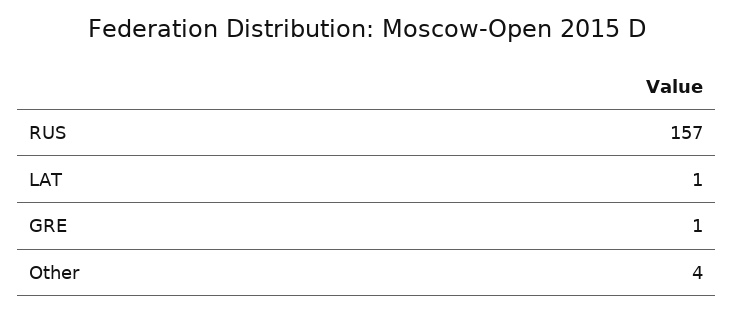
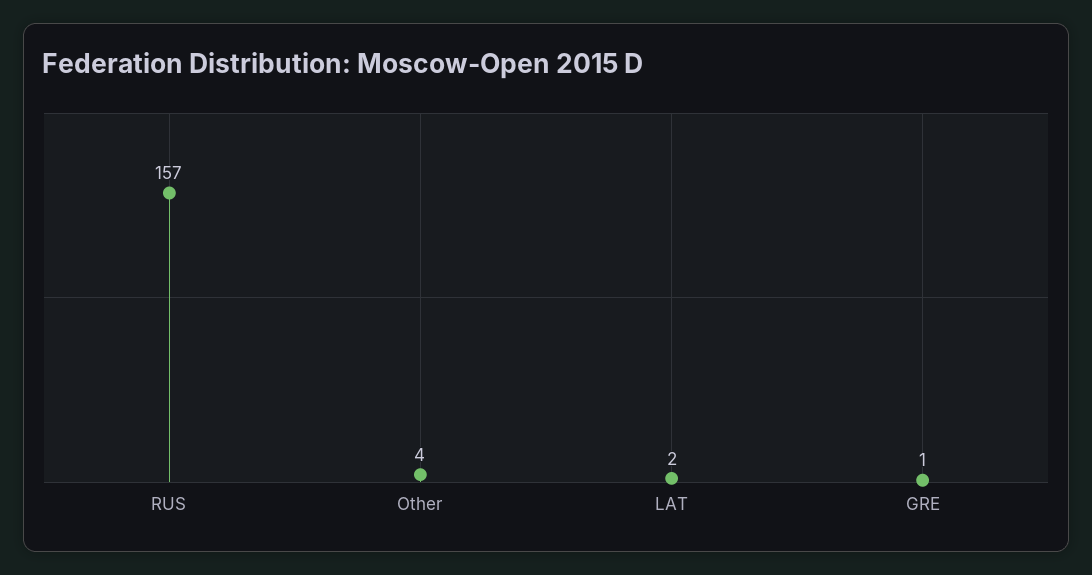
LAT: 1 -> 2

